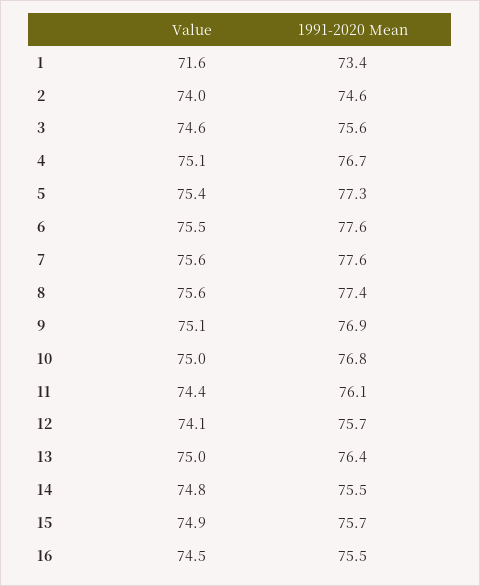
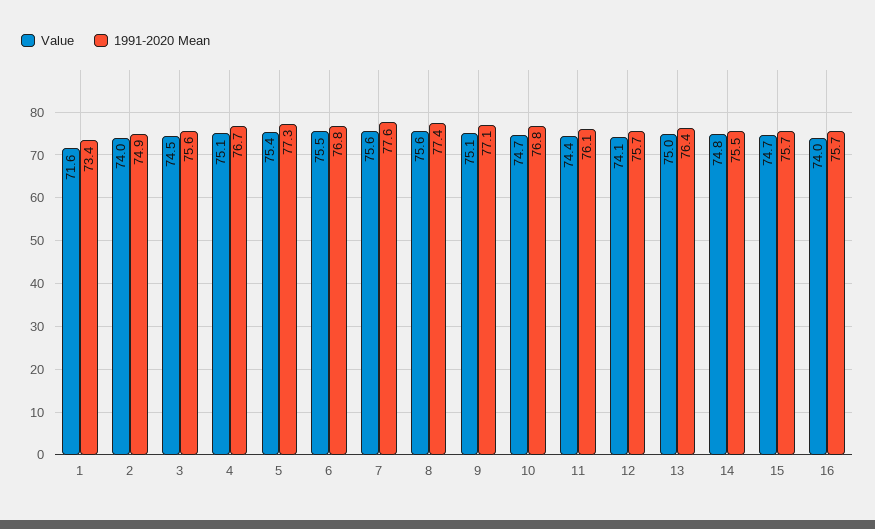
1991-2020 Mean, 2: 74.6 -> 74.9
Value, 3: 74.6 -> 74.5
1991-2020 Mean, 6: 77.6 -> 76.8
1991-2020 Mean, 9: 76.9 -> 77.1
Value, 10: 75 -> 74.7
Value, 15: 74.9 -> 74.7
Value, 16: 74.5 -> 74
1991-2020 Mean, 16: 75.5 -> 75.7

